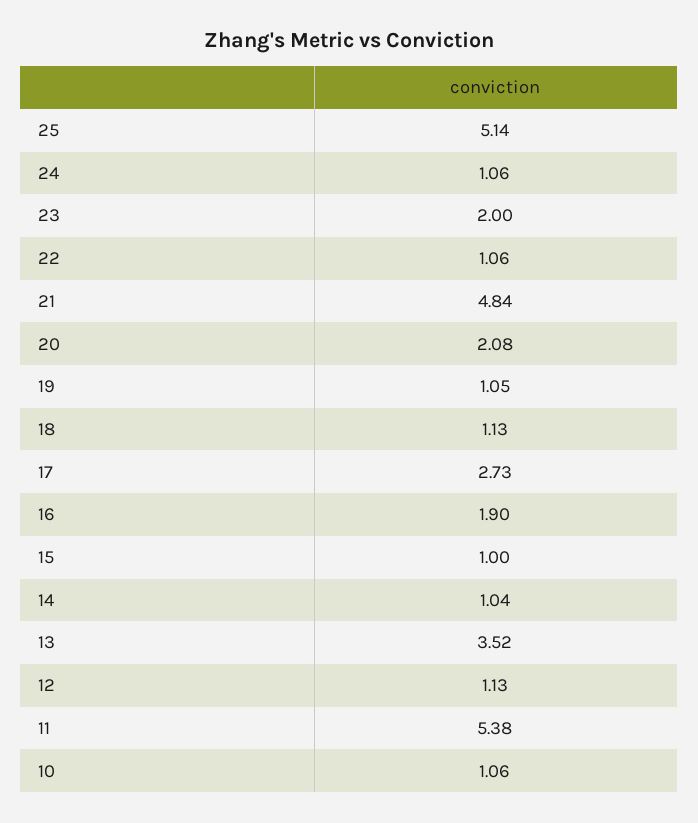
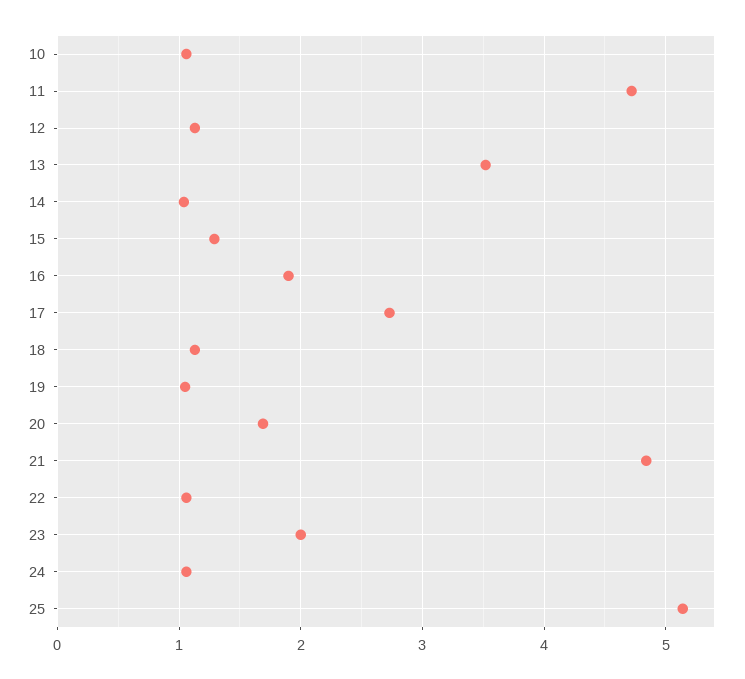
20: 2.08 -> 1.7
15: 1 -> 1.3
11: 5.38 -> 4.7

